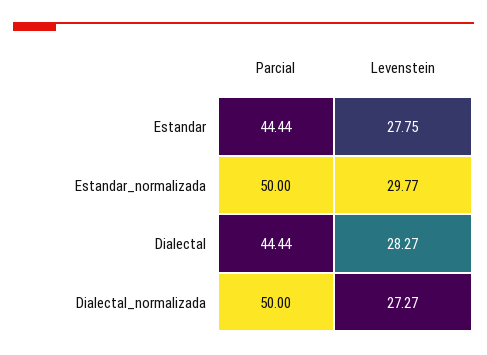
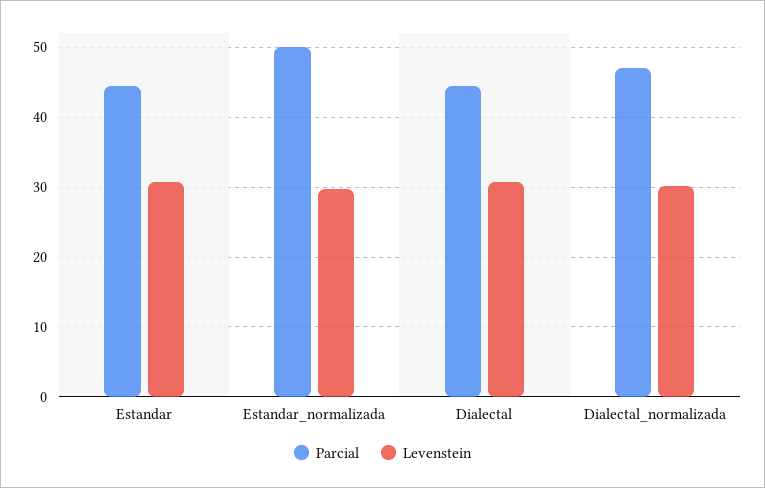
Levenstein, Estandar: 27.75 -> 31
Levenstein, Dialectal: 28.27 -> 31
Parcial, Dialectal_normalizada: 50 -> 47
Levenstein, Dialectal_normalizada: 27.27 -> 30

